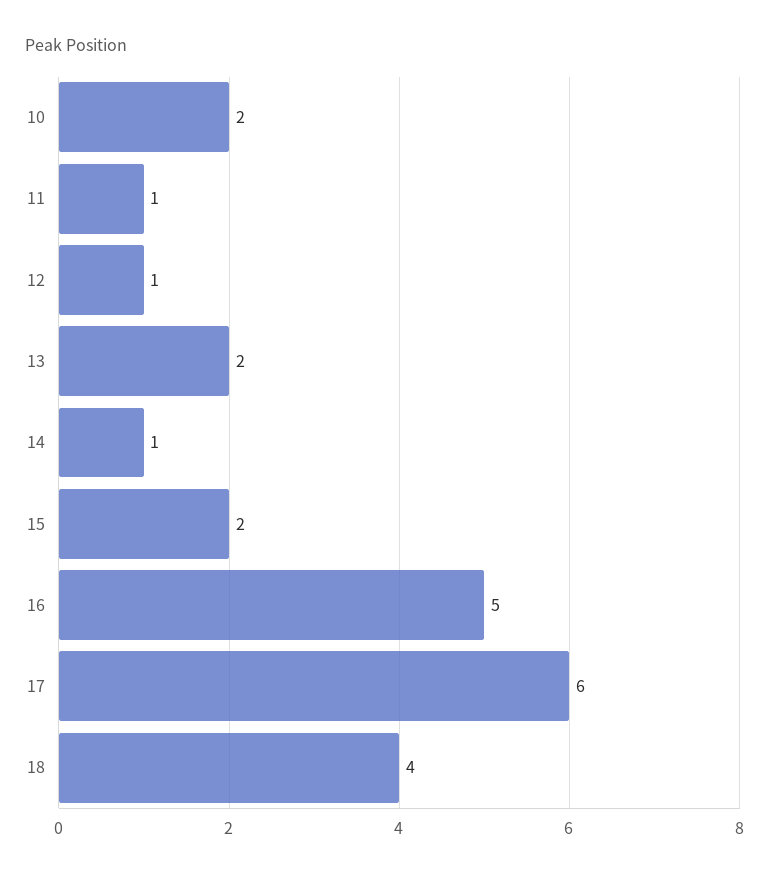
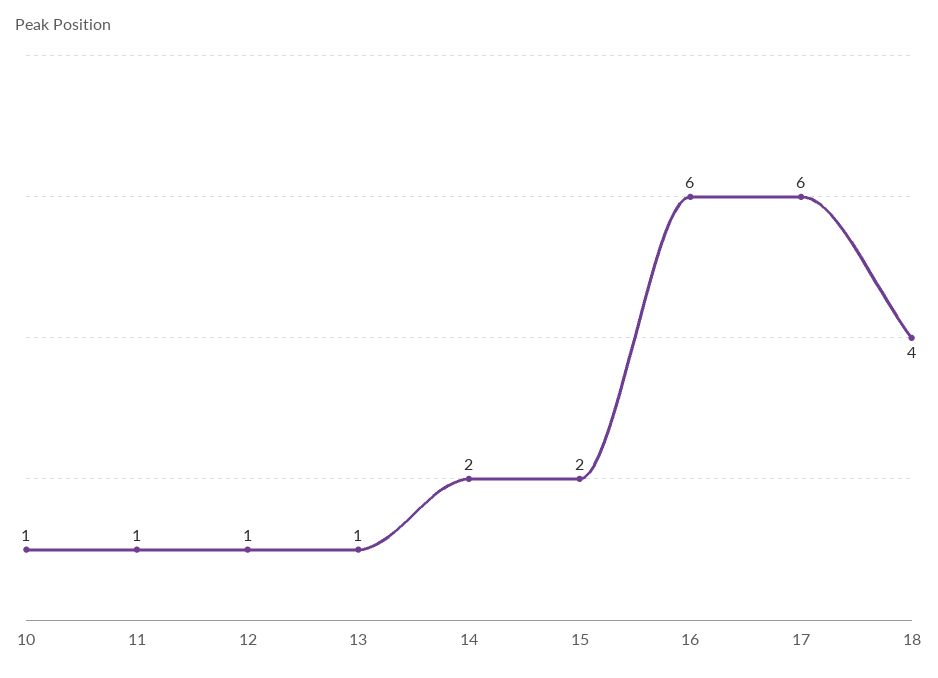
10: 2 -> 1
13: 2 -> 1
14: 1 -> 2
16: 5 -> 6

